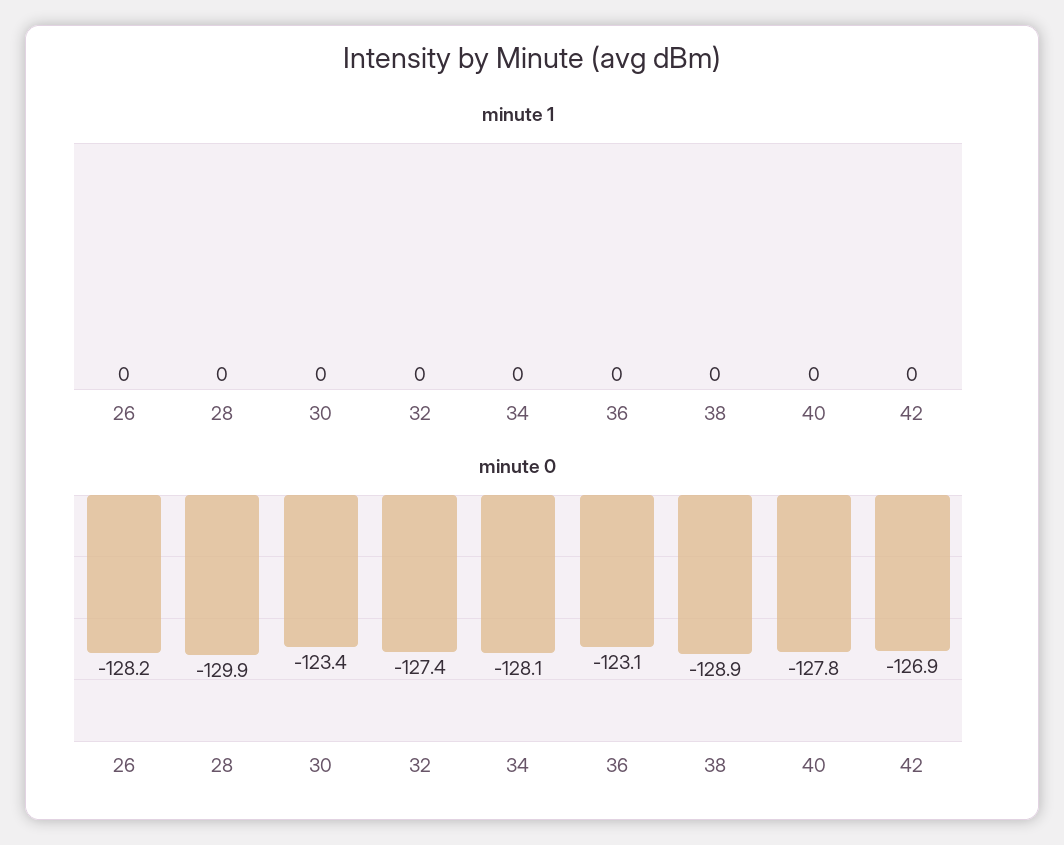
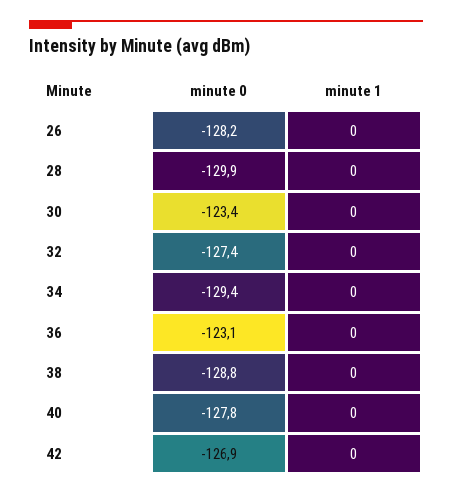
minute 0, 34: -128.1 -> -129.4
minute 0, 38: -128.9 -> -128.8

